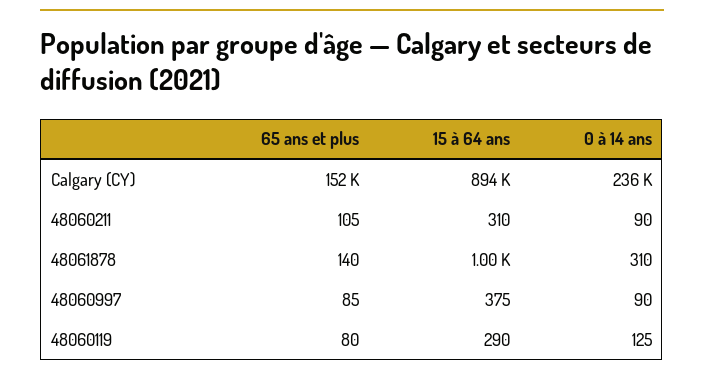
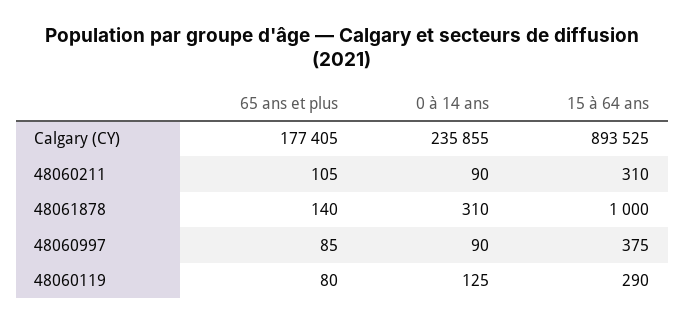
65 ans et plus, Calgary (CY): 152000 -> 177405

